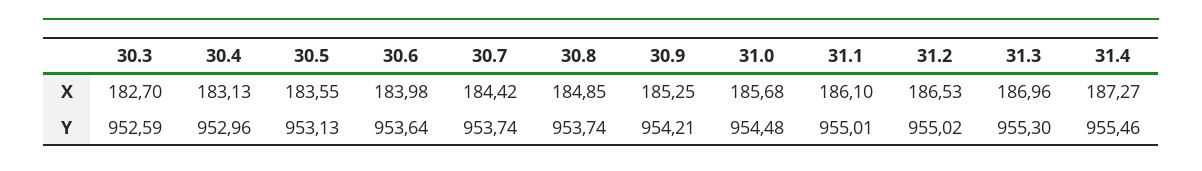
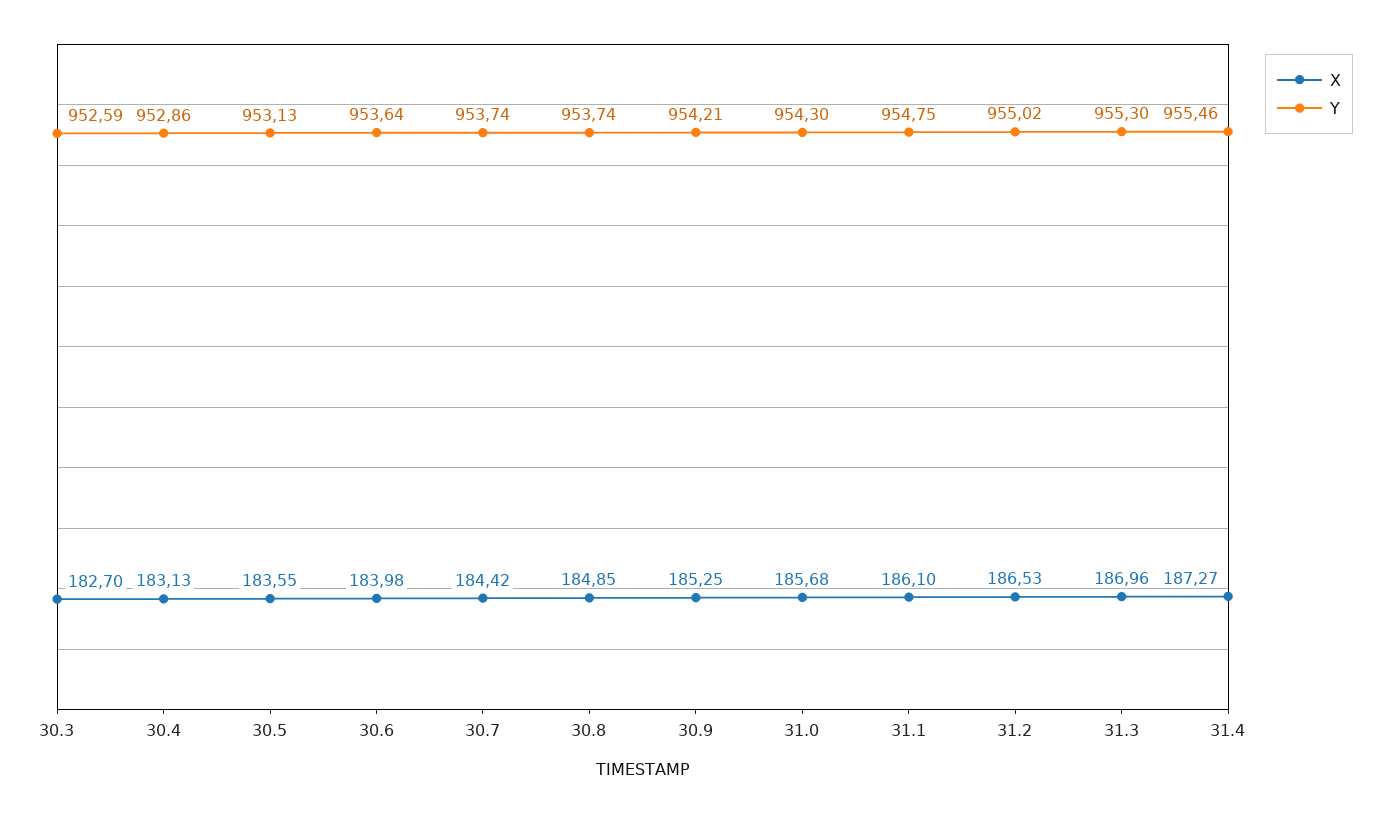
Y, 30.4: 952.96 -> 952.86
Y, 31.0: 954.48 -> 954.3
Y, 31.1: 955.01 -> 954.75

